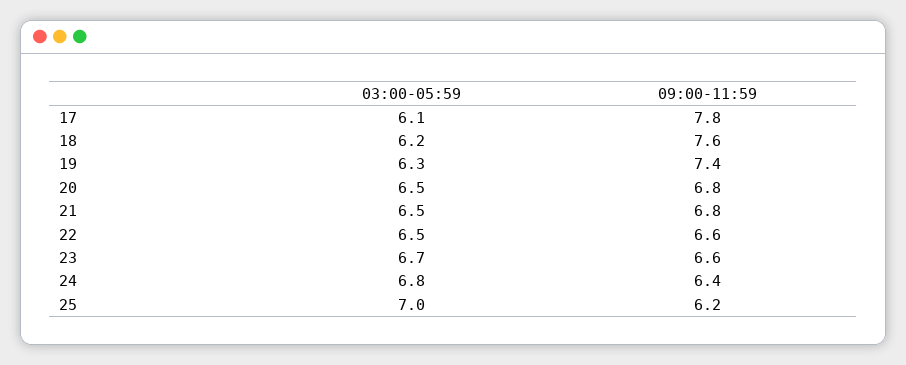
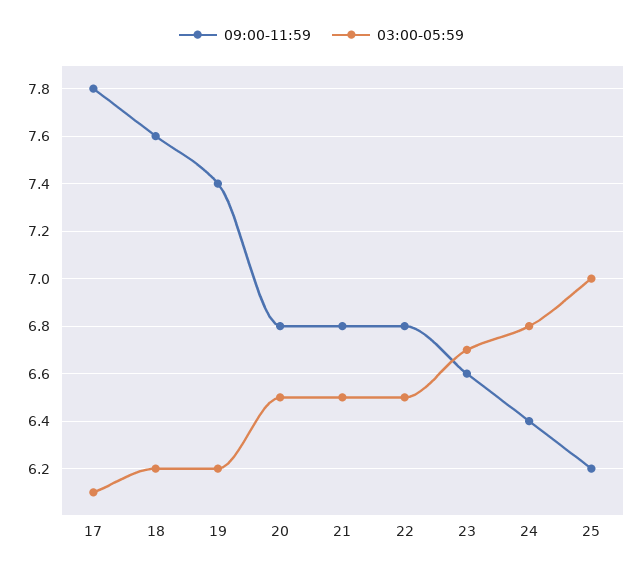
03:00-05:59, 19: 6.3 -> 6.2
09:00-11:59, 22: 6.6 -> 6.8

